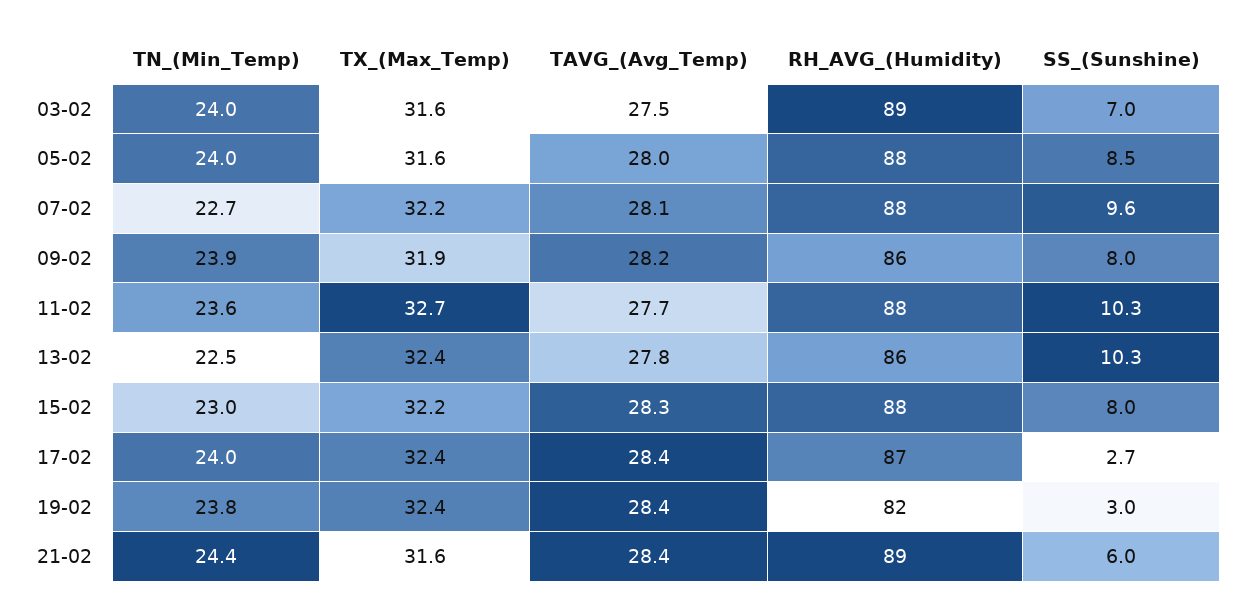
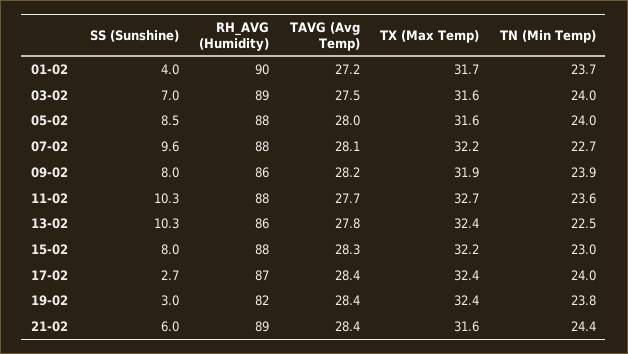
SS_(Sunshine), 01-02: none -> 4
RH_AVG_(Humidity), 01-02: none -> 90
TAVG_(Avg_Temp), 01-02: none -> 27.2
TX_(Max_Temp), 01-02: none -> 31.7
TN_(Min_Temp), 01-02: none -> 23.7

